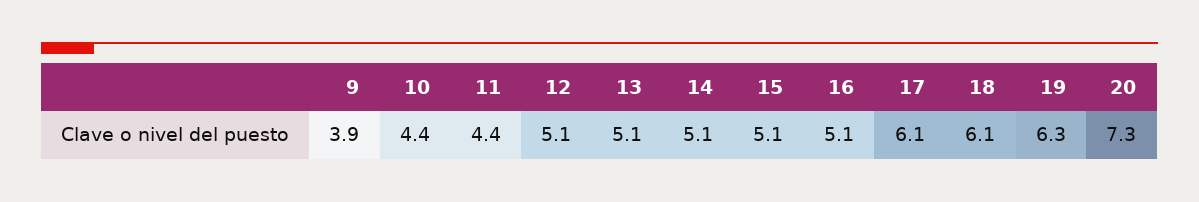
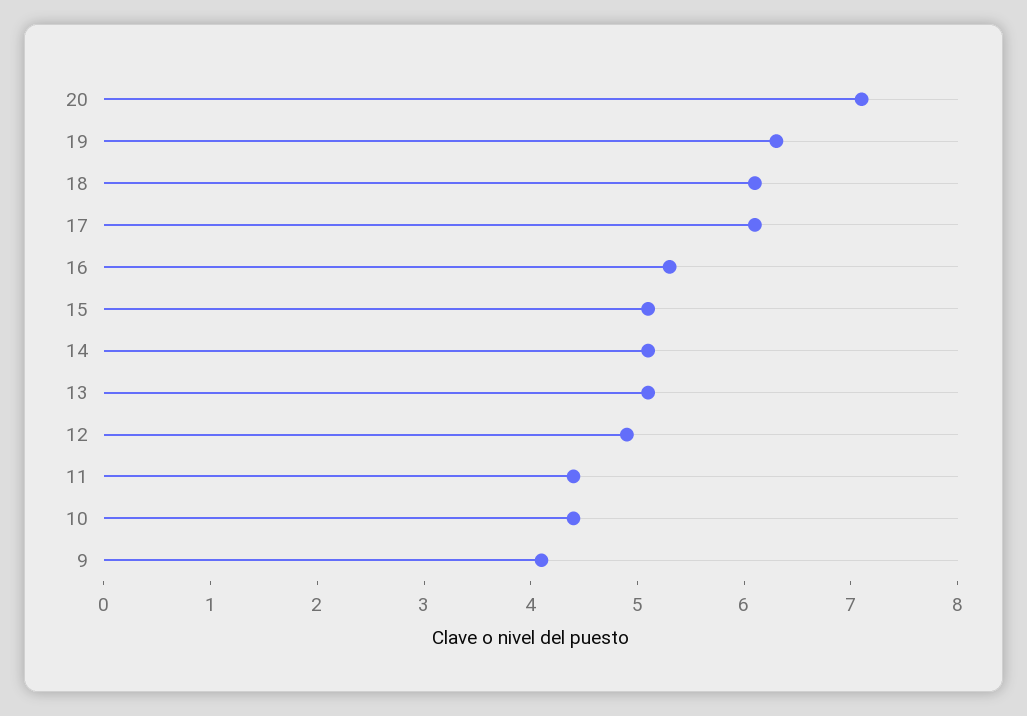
9: 3.9 -> 4.1
12: 5.1 -> 4.9
16: 5.1 -> 5.3
20: 7.3 -> 7.1

